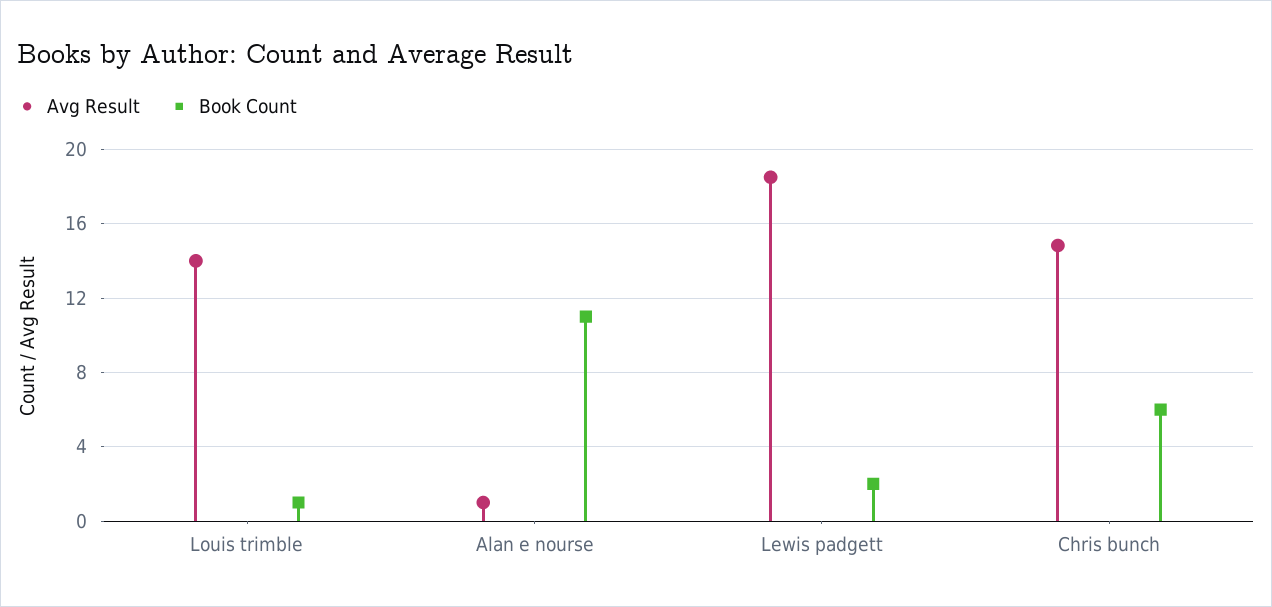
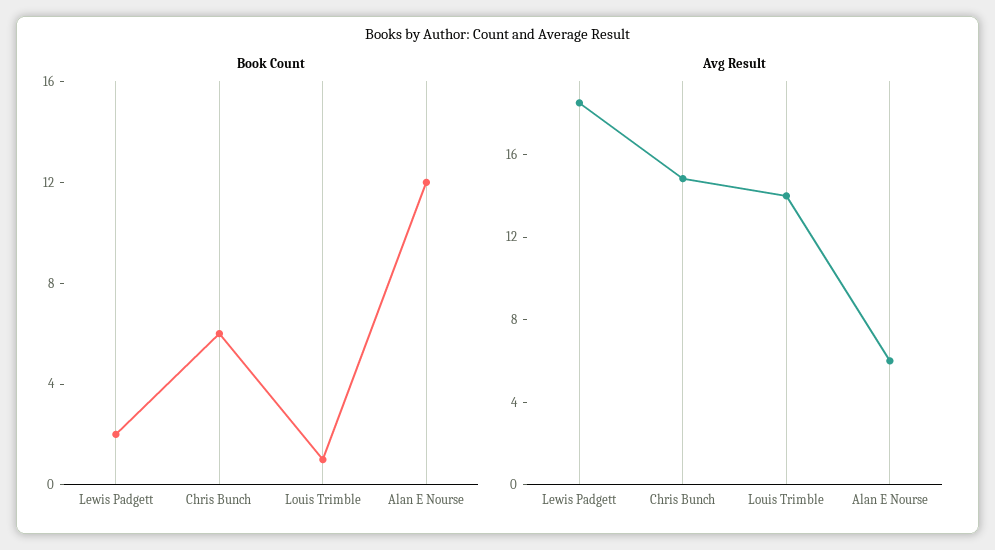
Avg Result, Alan e nourse: 1 -> 6
Book Count, Alan e nourse: 11 -> 12

